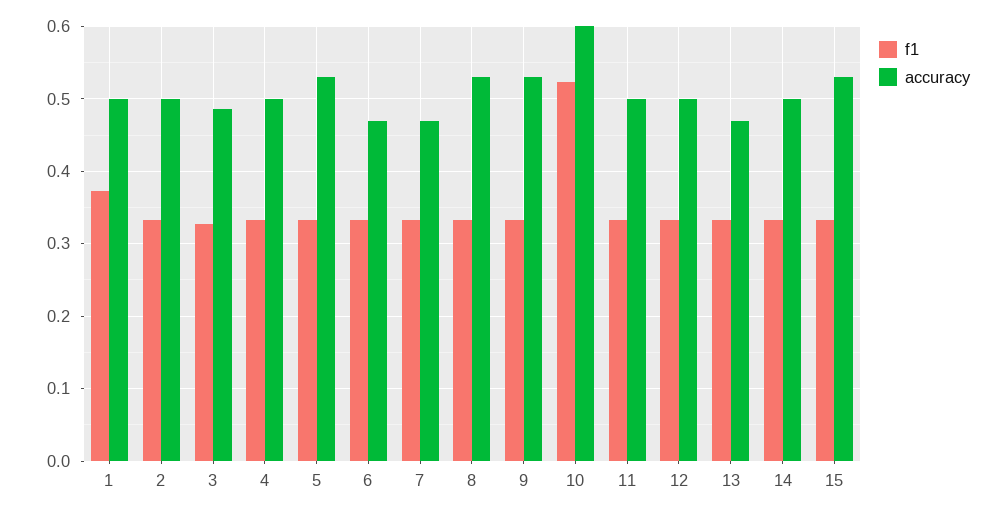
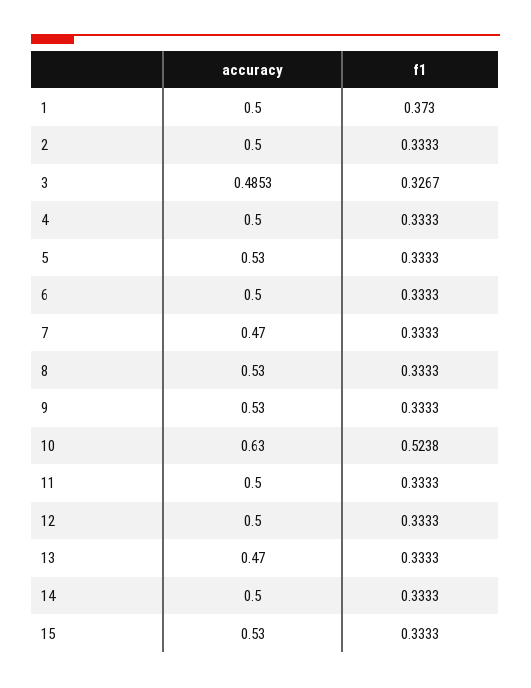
accuracy, 6: 0.47 -> 0.5
accuracy, 10: 0.6 -> 0.63

